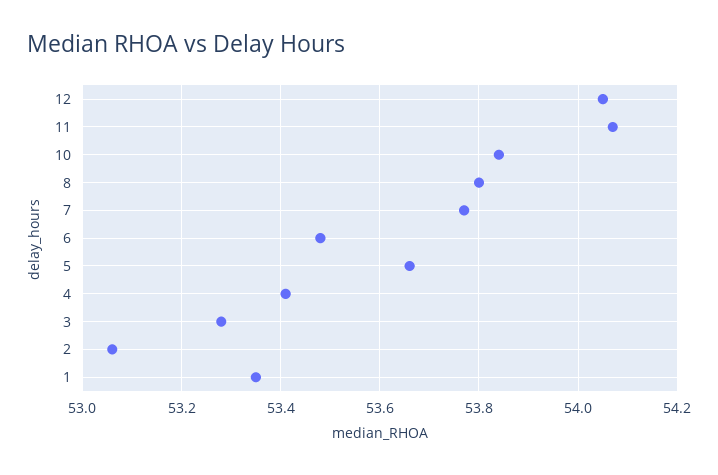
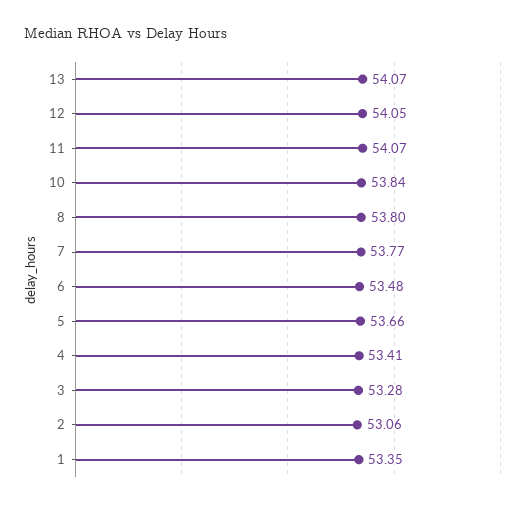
13: none -> 54.07

